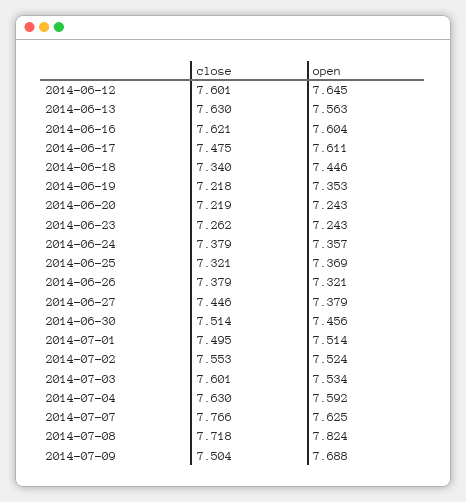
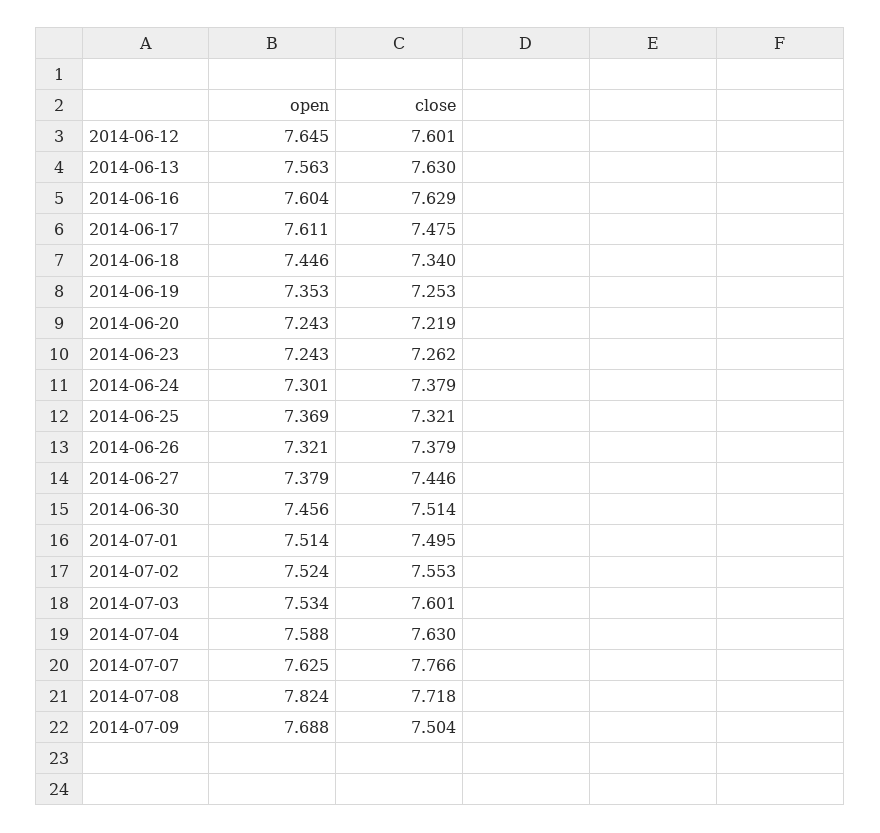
close, 2014-06-16: 7.621 -> 7.629
close, 2014-06-19: 7.218 -> 7.253
open, 2014-06-24: 7.357 -> 7.301
open, 2014-07-04: 7.592 -> 7.588

